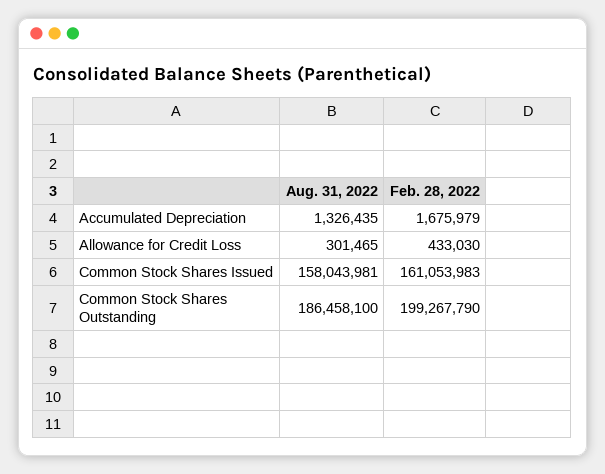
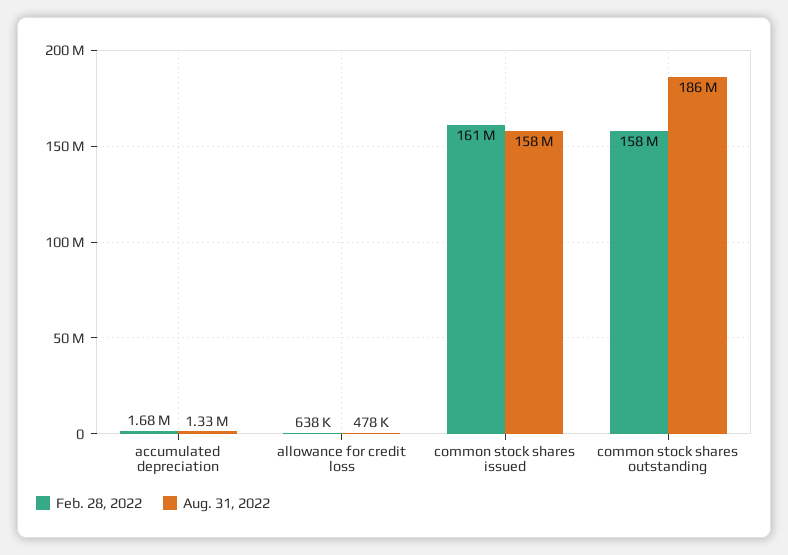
Aug. 31, 2022, Allowance for Credit Loss: 301465 -> 478000
Feb. 28, 2022, Allowance for Credit Loss: 433030 -> 638000
Feb. 28, 2022, Common Stock Shares Outstanding: 199267790 -> 158000000

